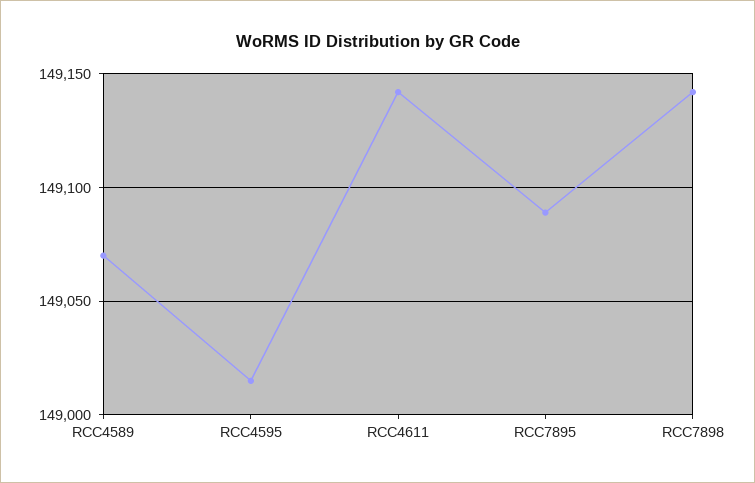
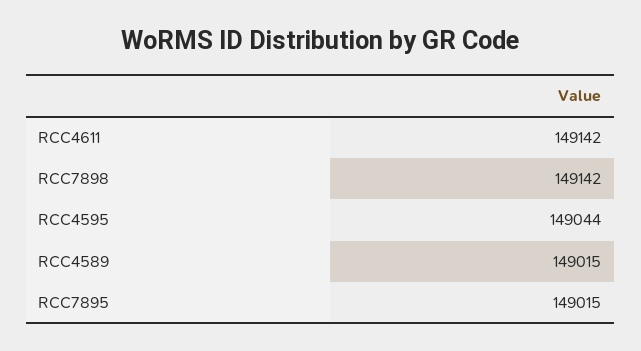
RCC4589: 149070 -> 149015
RCC4595: 149015 -> 149044
RCC7895: 149090 -> 149015

